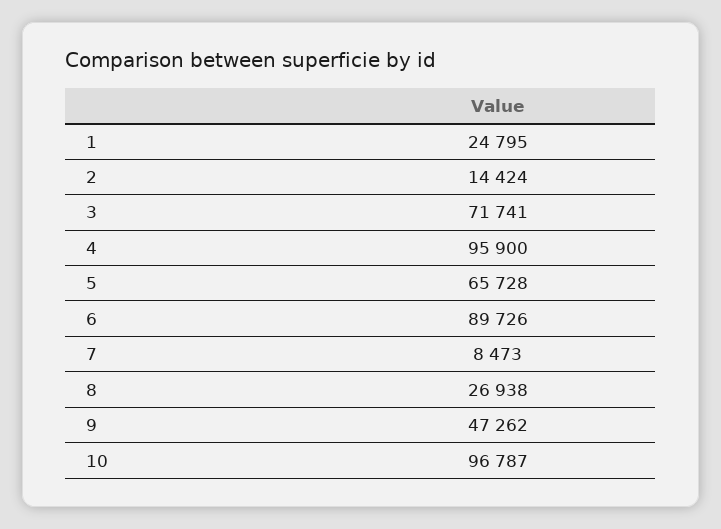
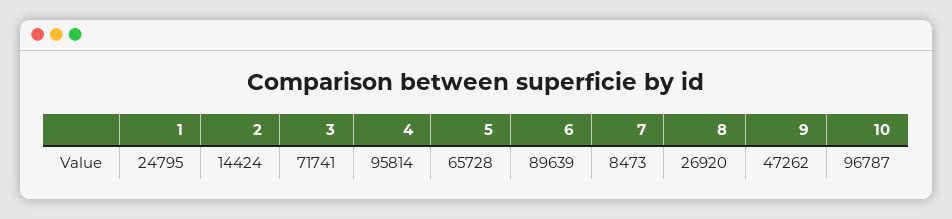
4: 95900 -> 95814
6: 89726 -> 89639
8: 26938 -> 26920

